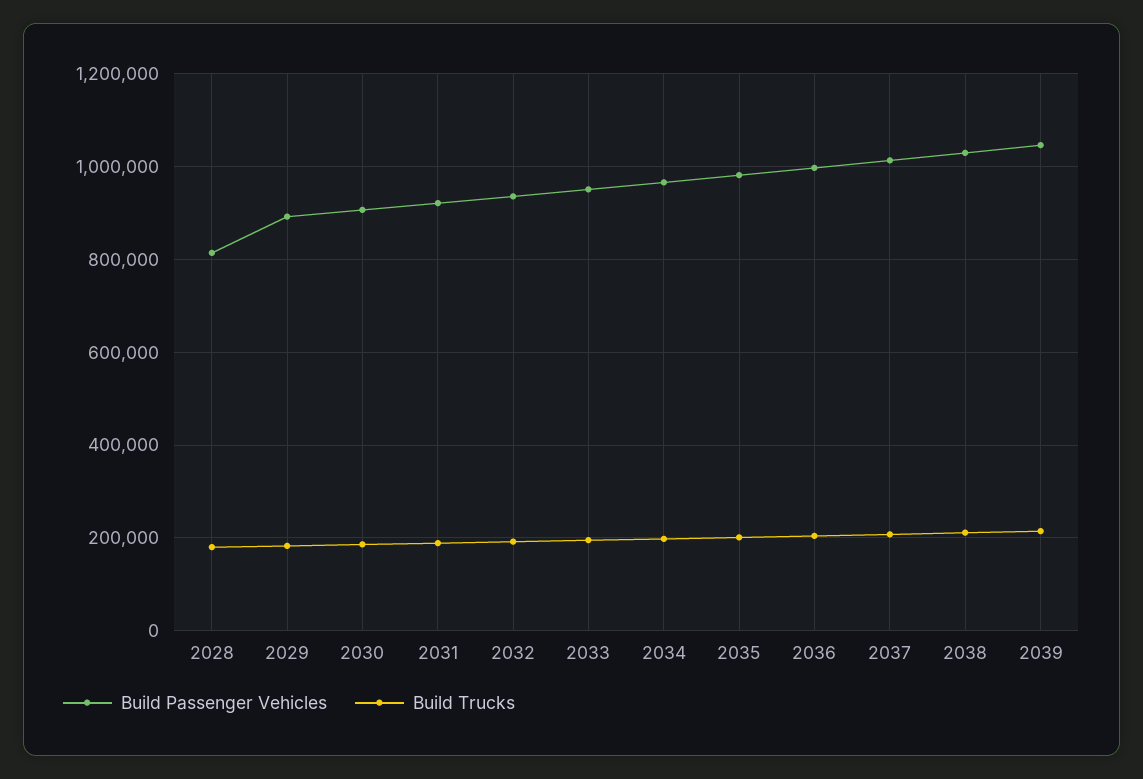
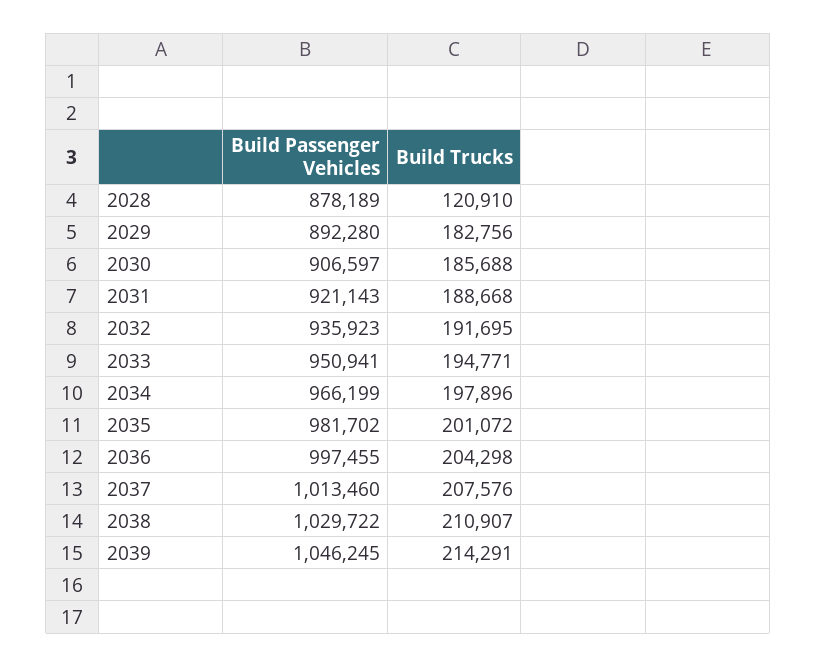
Build Passenger Vehicles, 2028: 820000 -> 878189
Build Trucks, 2028: 180000 -> 120910

